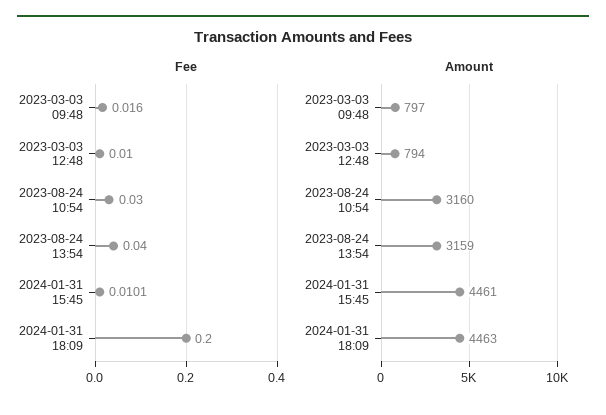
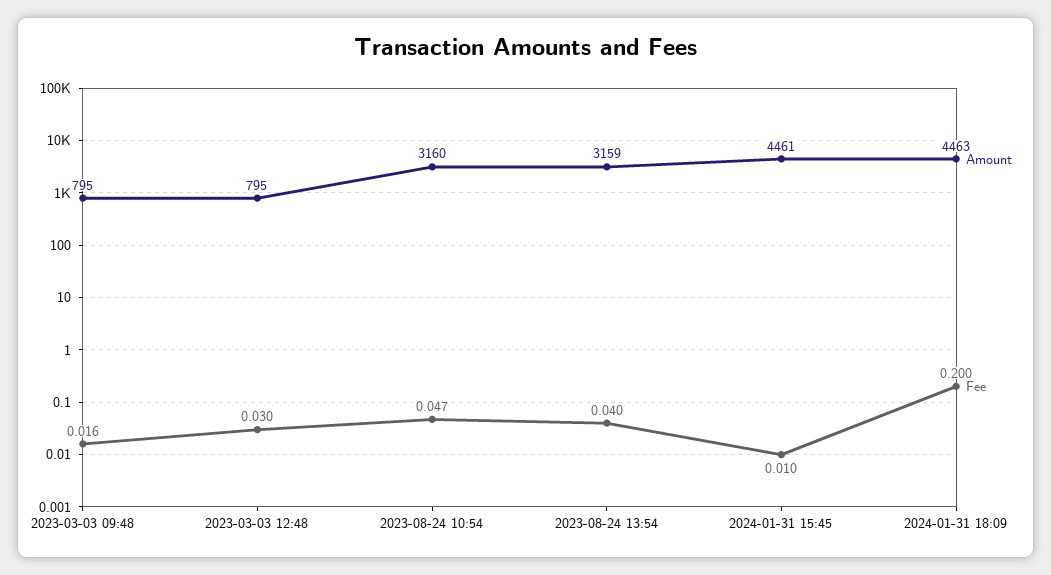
Fee, 2023-03-03 12:48: 0.01 -> 0.03
Fee, 2023-08-24 10:54: 0.03 -> 0.047
Amount, 2023-03-03 09:48: 797 -> 795
Amount, 2023-03-03 12:48: 794 -> 795

